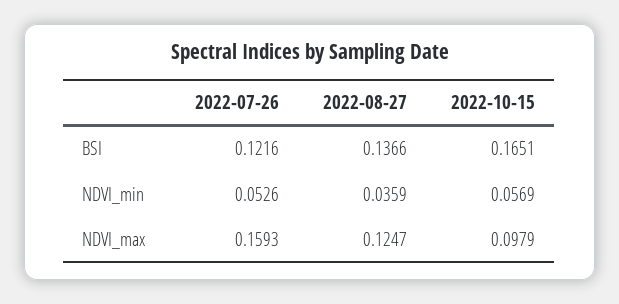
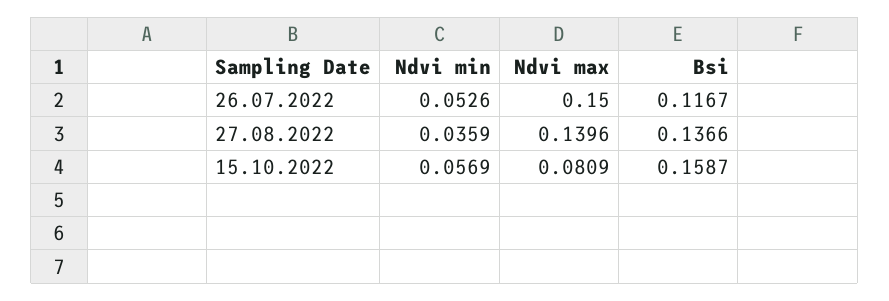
2022-07-26, BSI: 0.1216 -> 0.1167
2022-10-15, BSI: 0.1651 -> 0.1587
2022-07-26, NDVI_max: 0.1593 -> 0.15
2022-08-27, NDVI_max: 0.1247 -> 0.1396
2022-10-15, NDVI_max: 0.0979 -> 0.0809

